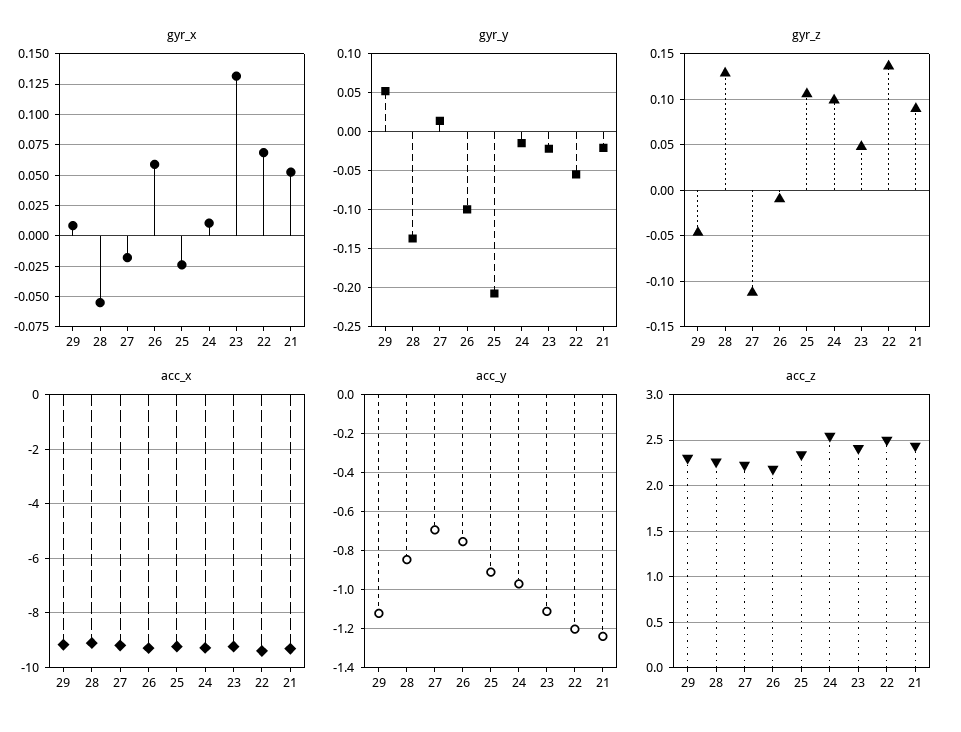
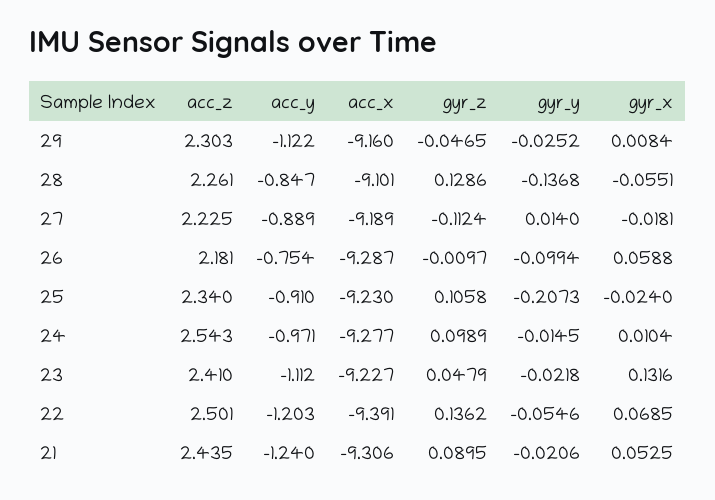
gyr_y, 29: 0.05 -> -0.0252
acc_y, 27: -0.7 -> -0.889

